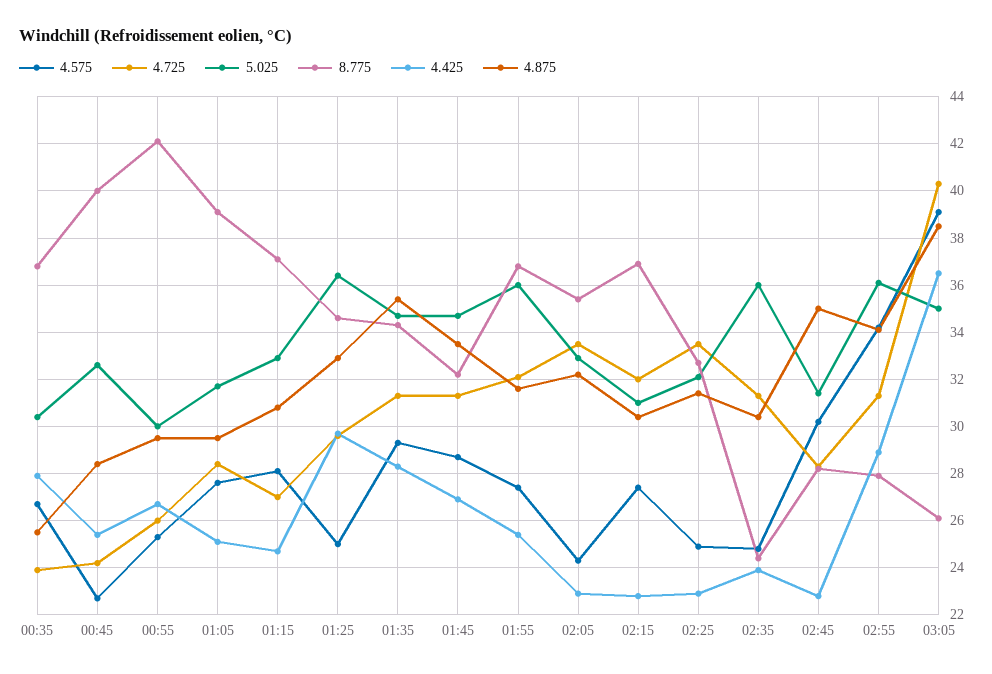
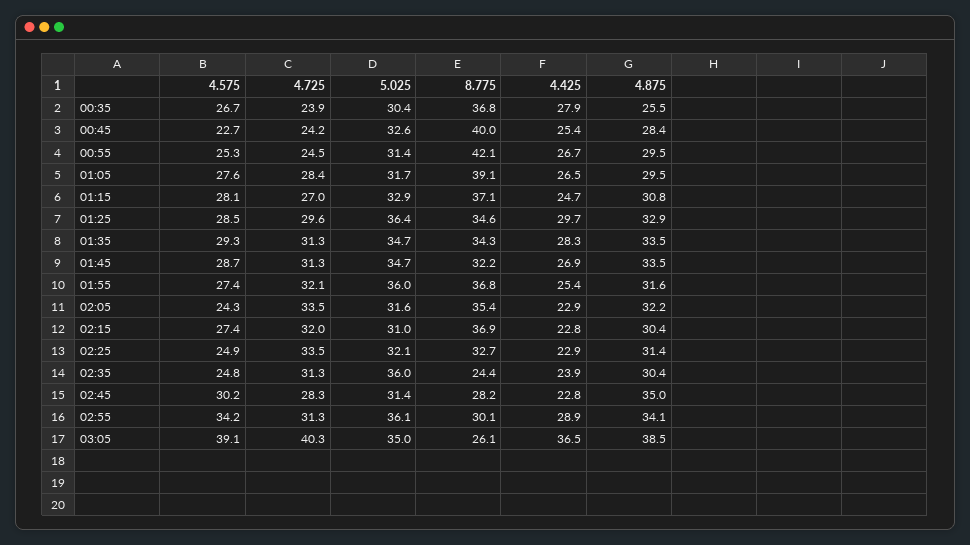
4.725, 00:55: 26 -> 24.5
5.025, 00:55: 30 -> 31.4
4.425, 01:05: 25 -> 26.5
4.575, 01:25: 25 -> 28.5
4.875, 01:35: 35.5 -> 33.5
5.025, 02:05: 33 -> 31.6
8.775, 02:55: 28 -> 30.1

